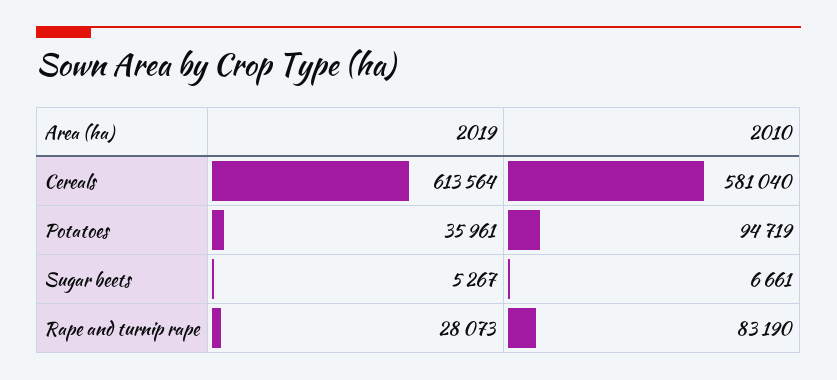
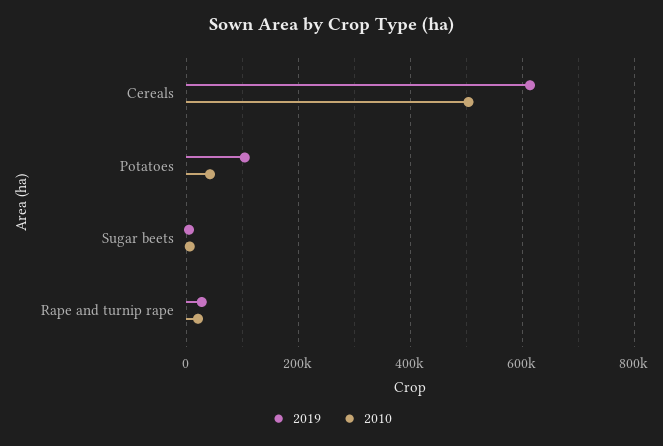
2010, Cereals: 581040 -> 500000
2019, Potatoes: 35961 -> 100000
2010, Potatoes: 94719 -> 40000
2010, Rape and turnip rape: 83190 -> 20000

